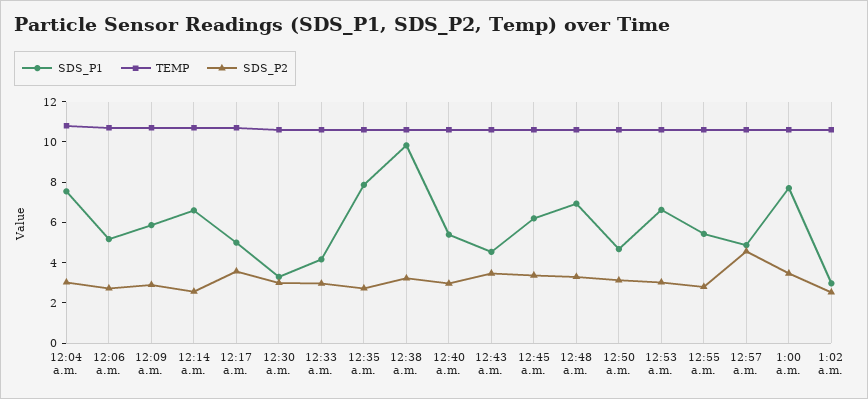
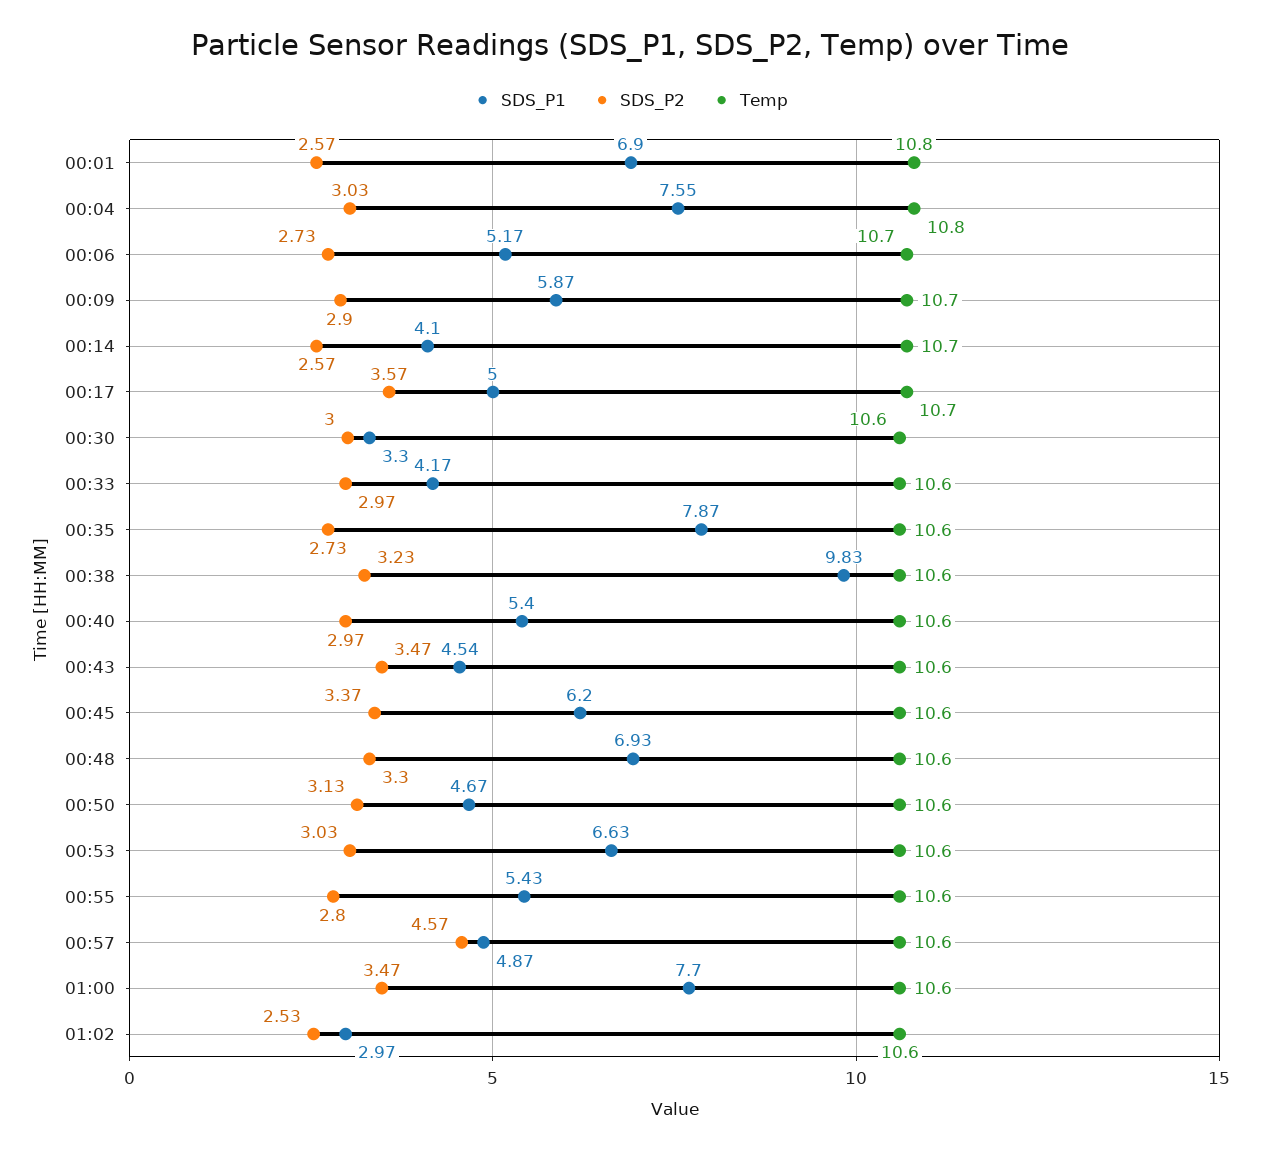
SDS_P1, 12:14 a.m.: 6.5 -> 4.1
SDS_P1, 00:01: none -> 6.9
SDS_P2, 00:01: none -> 2.57
TEMP, 00:01: none -> 10.8

